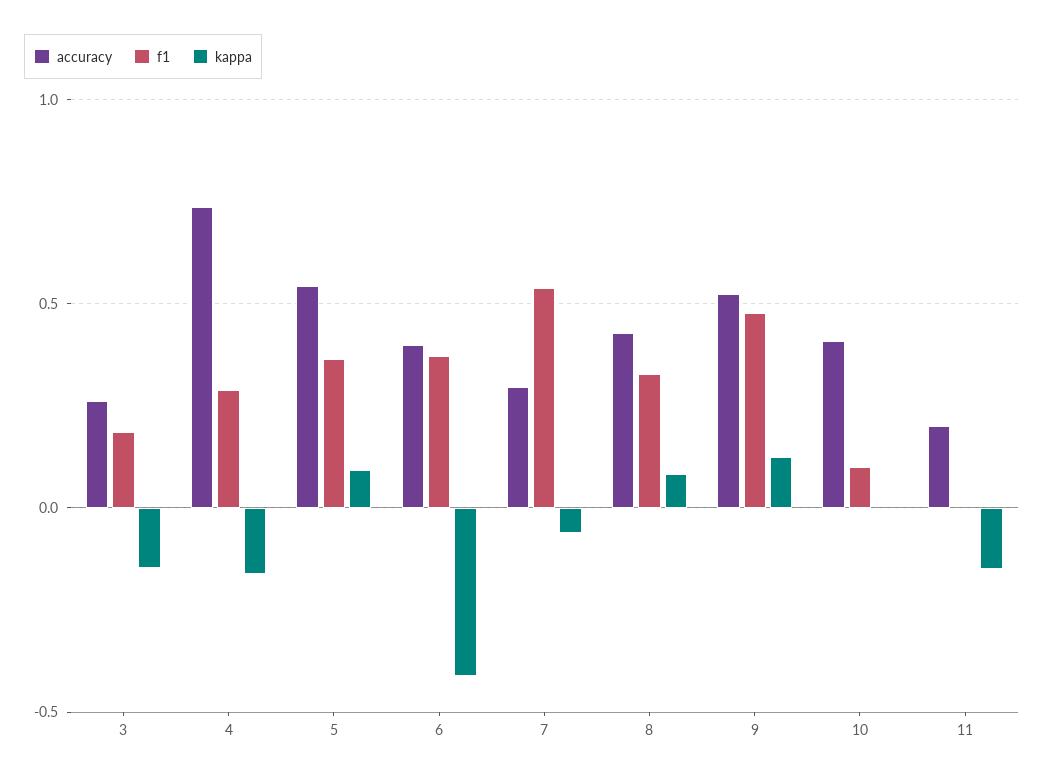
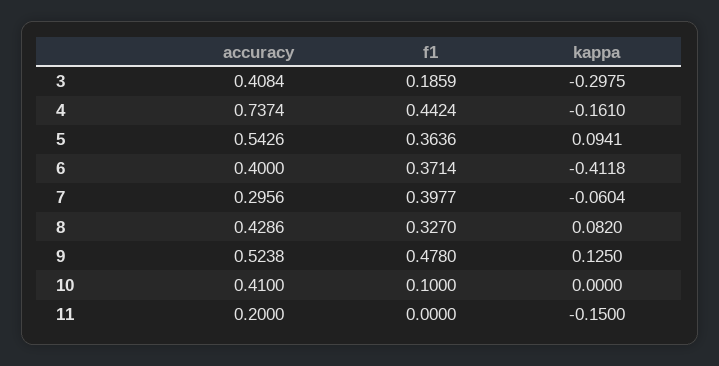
accuracy, 3: 0.25 -> 0.4084
kappa, 3: -0.15 -> -0.2975
f1, 4: 0.3 -> 0.4424
f1, 7: 0.55 -> 0.3977

